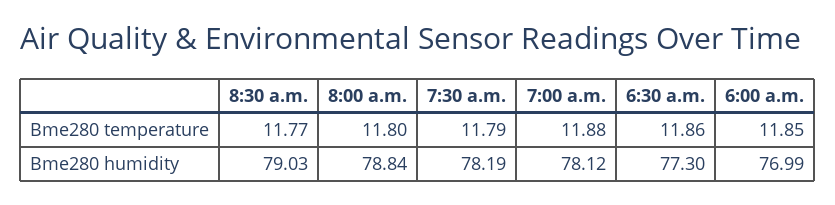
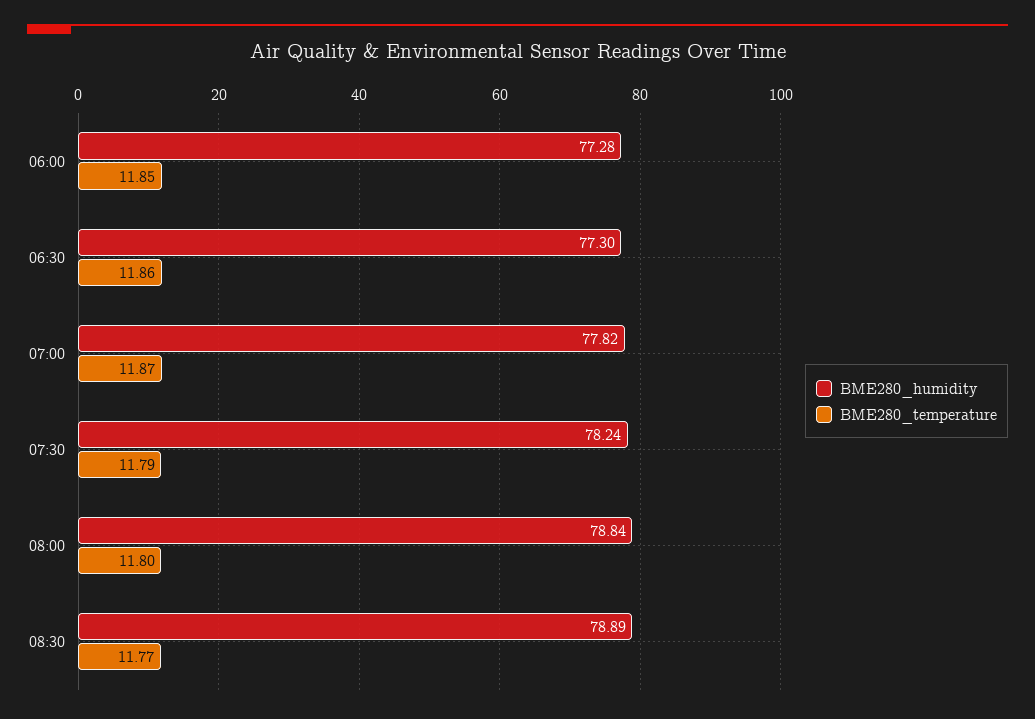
Bme280 temperature, 7:00 a.m.: 11.88 -> 11.87
Bme280 humidity, 8:30 a.m.: 79.03 -> 78.89
Bme280 humidity, 7:30 a.m.: 78.19 -> 78.24
Bme280 humidity, 7:00 a.m.: 78.12 -> 77.82
Bme280 humidity, 6:00 a.m.: 76.99 -> 77.28

